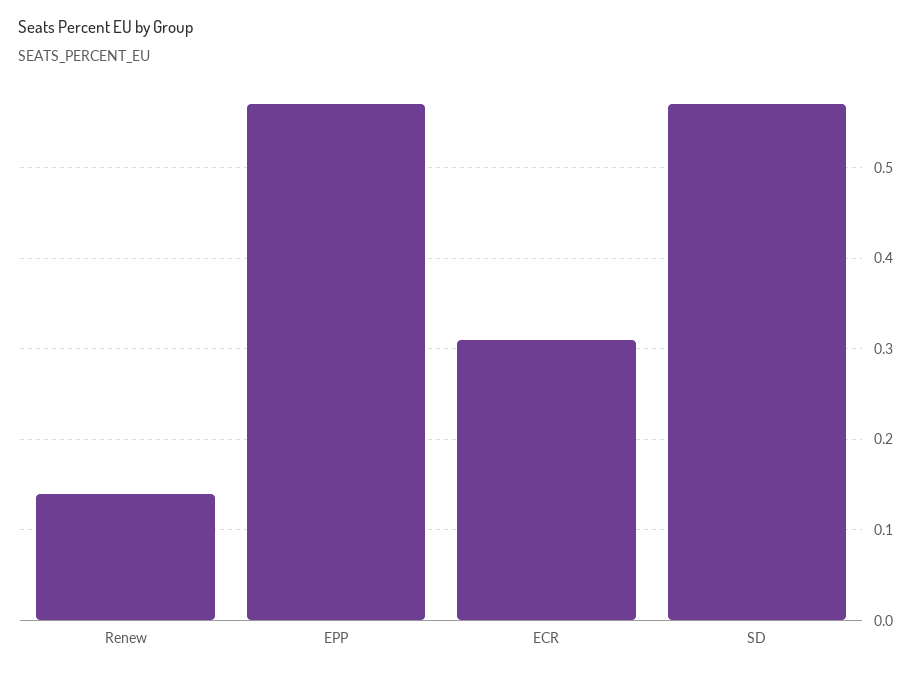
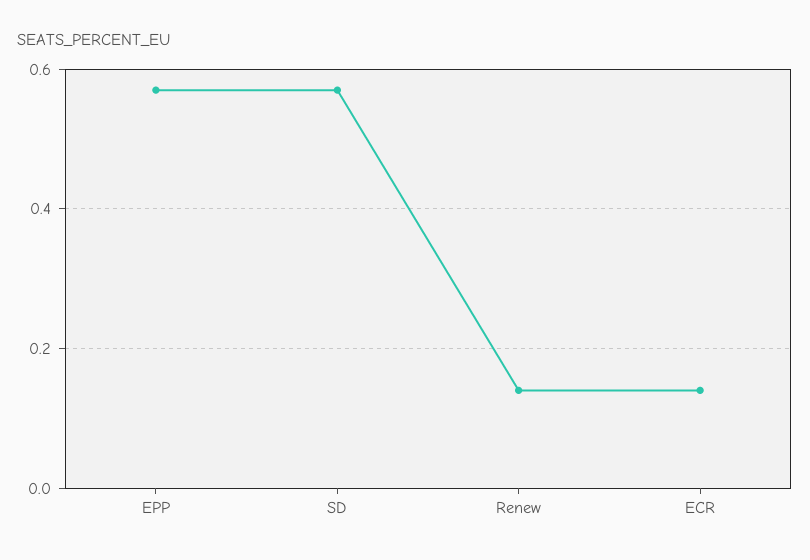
ECR: 0.31 -> 0.15

